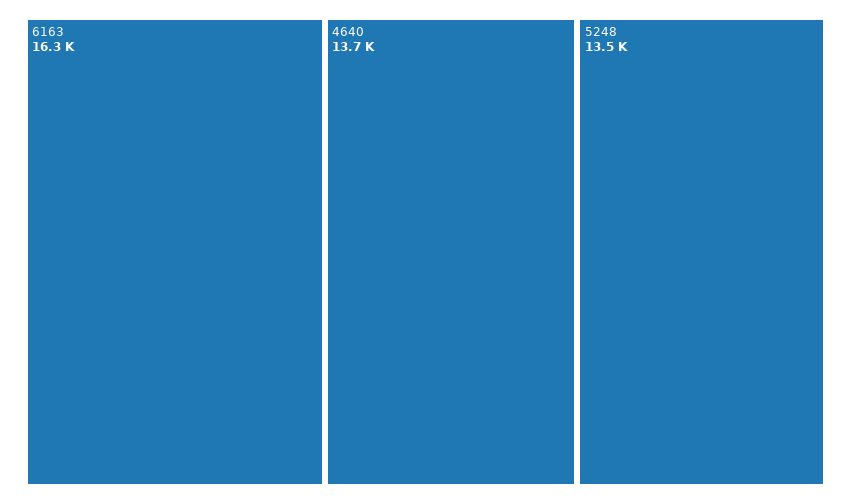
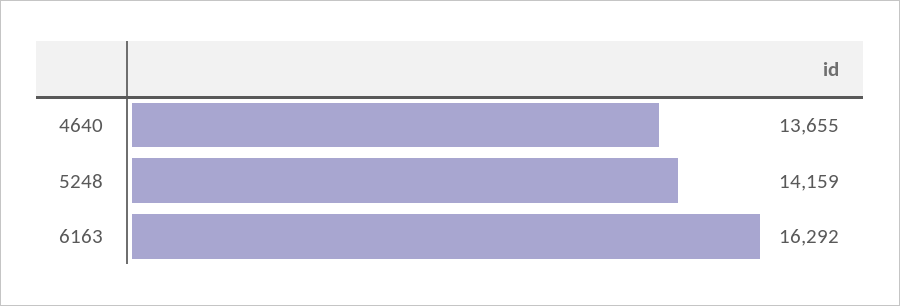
5248: 13500 -> 14159

